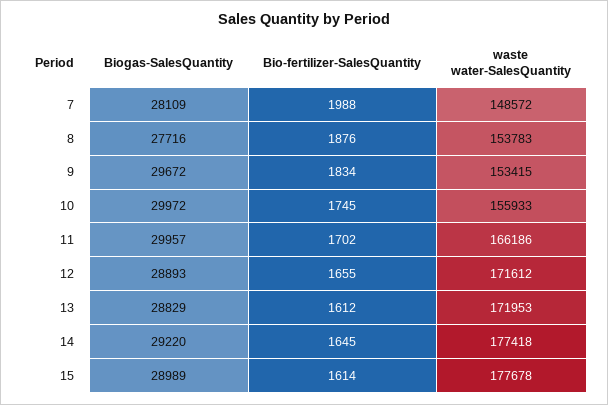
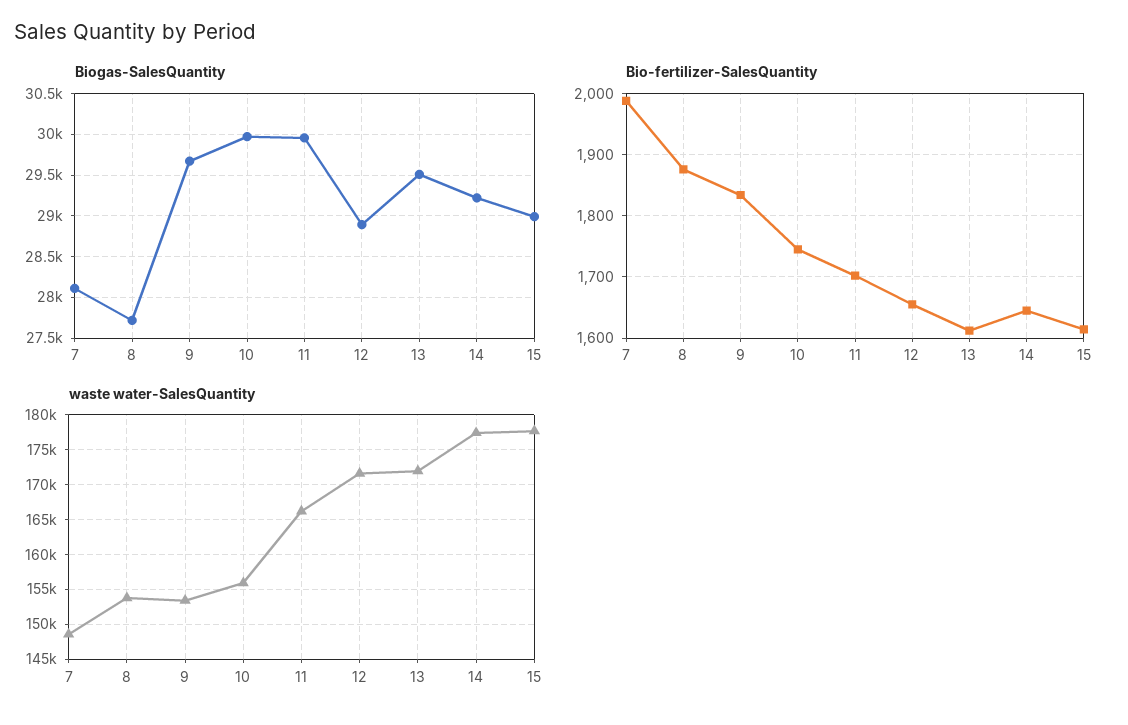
Biogas-SalesQuantity, 13: 28829 -> 29500

